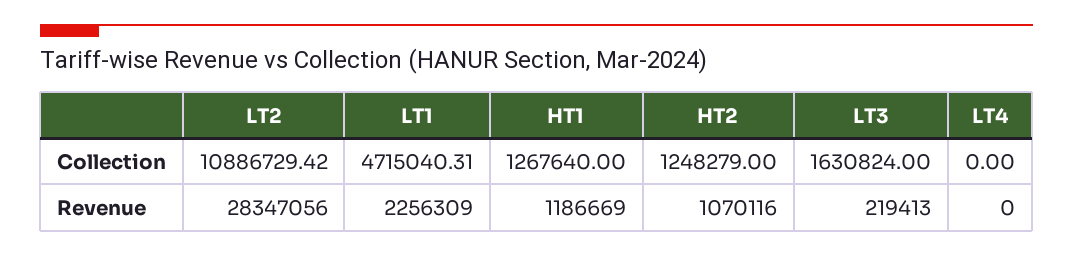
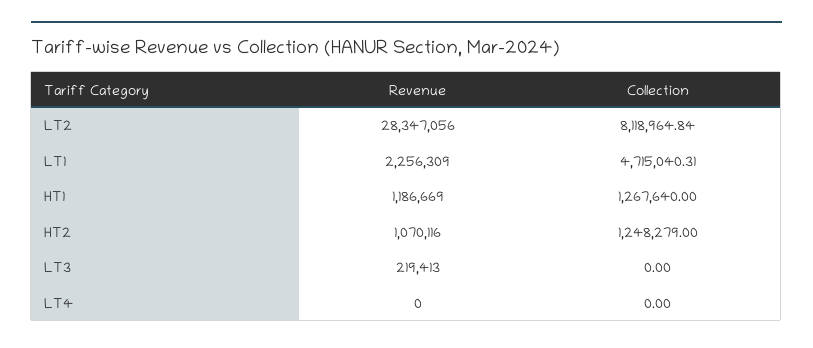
LT2, Collection: 10886729.42 -> 8118964.84
LT3, Collection: 1630824 -> 0

